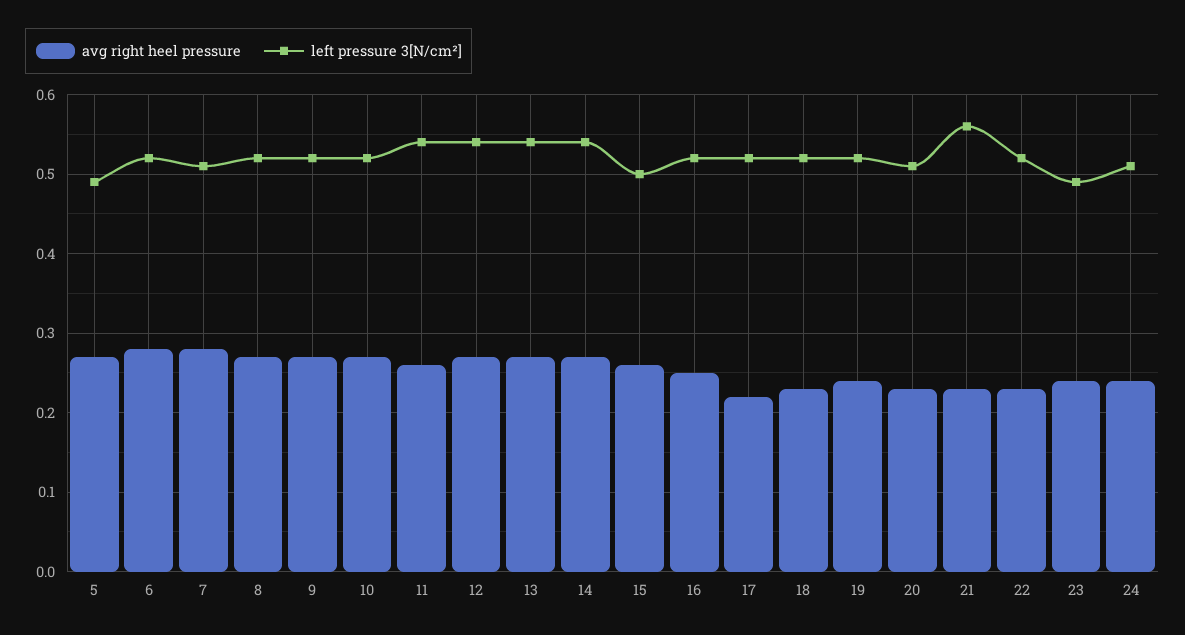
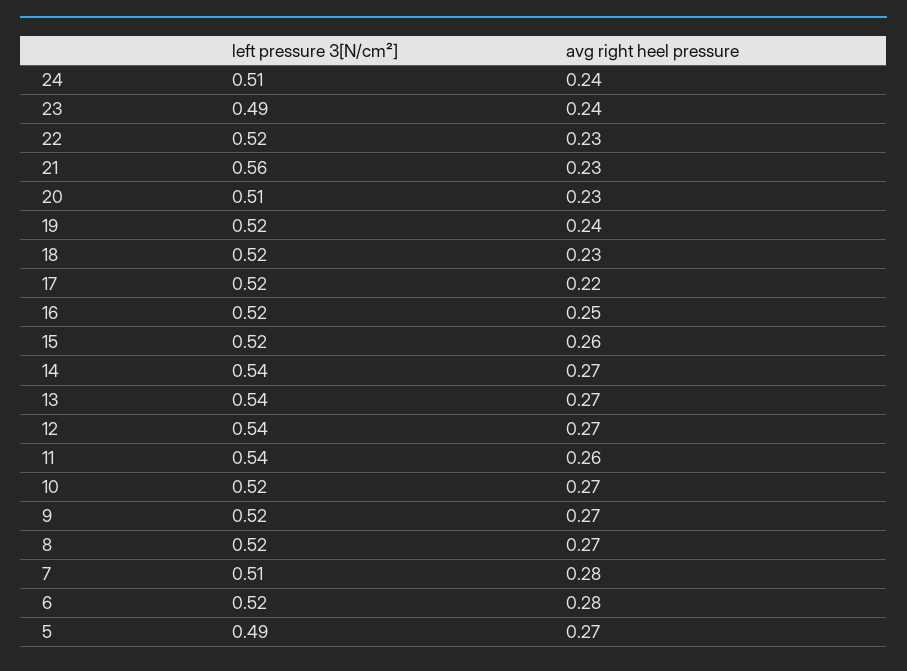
left pressure 3[N/cm²], 15: 0.5 -> 0.52

